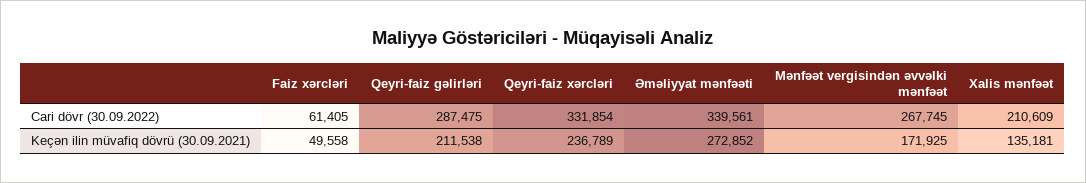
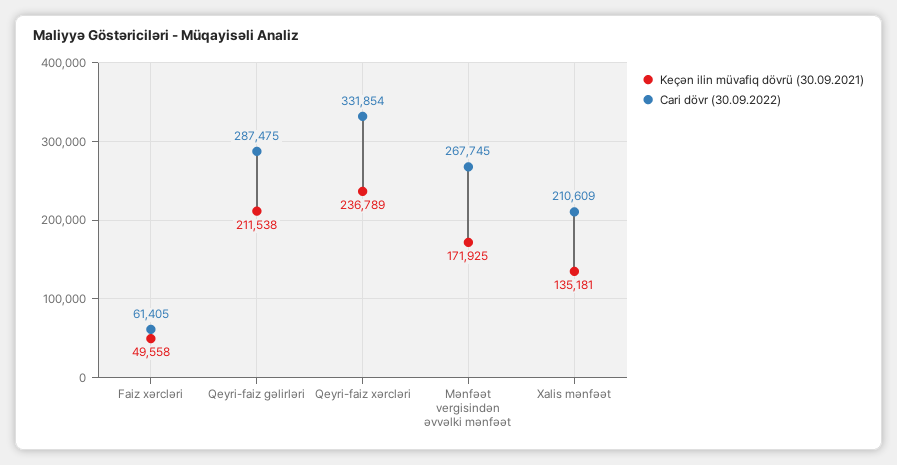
Cari dövr (30.09.2022), Əməliyyat mənfəəti: 339561 -> none
Keçən ilin müvafiq dövrü (30.09.2021), Əməliyyat mənfəəti: 272852 -> none

